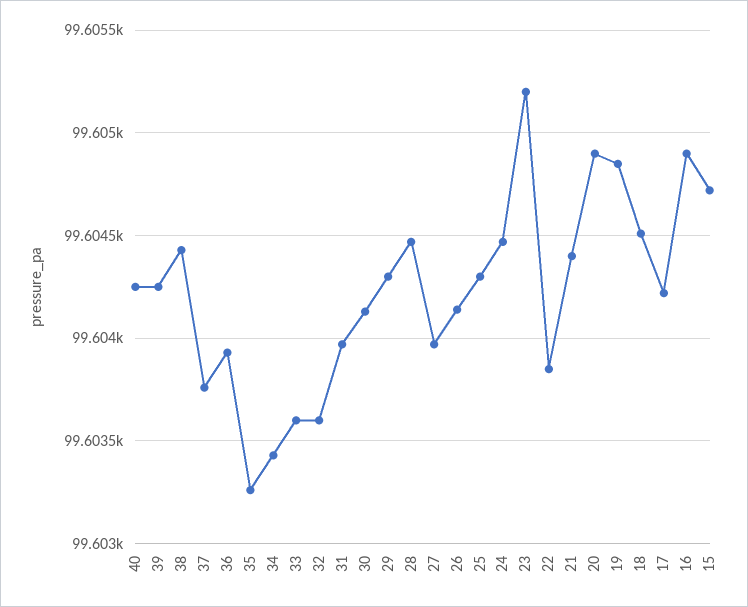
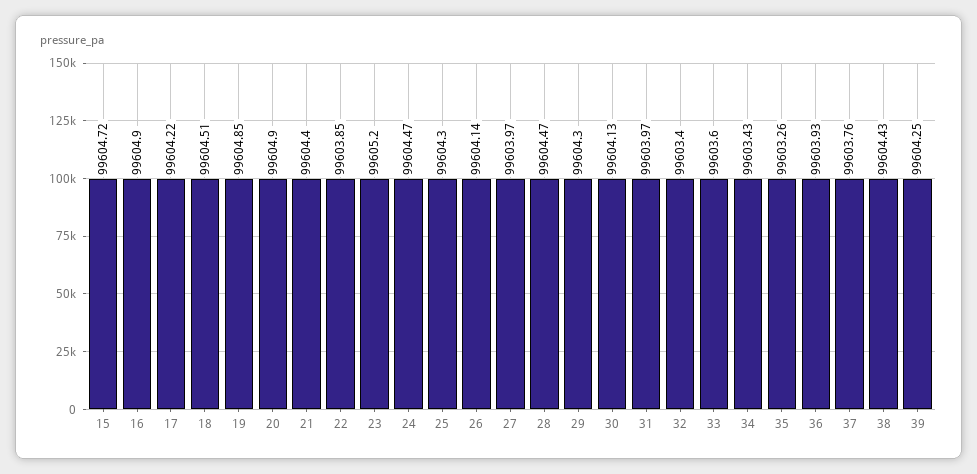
40: 99604.25 -> none
32: 99603.6 -> 99603.4

